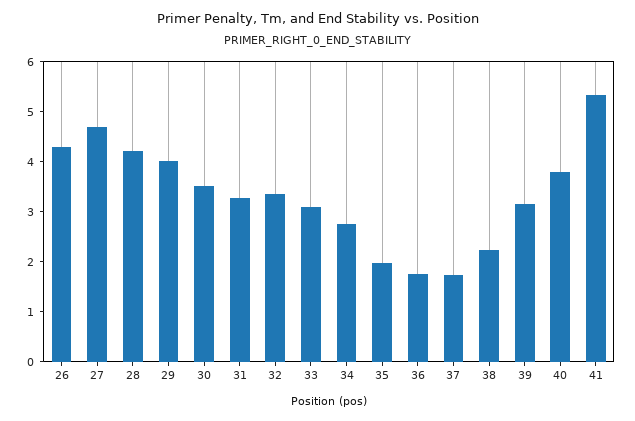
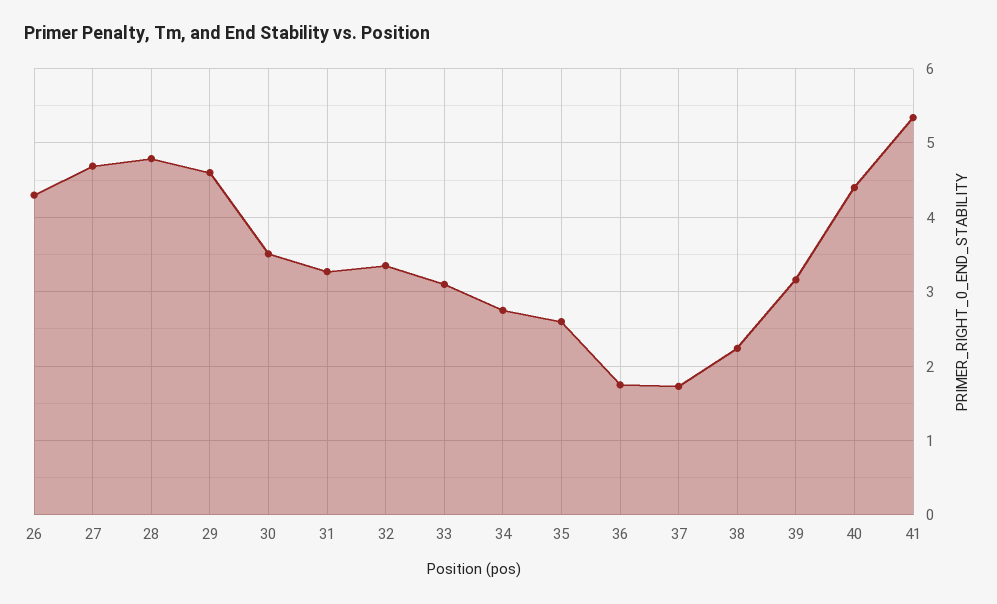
28: 4.2 -> 4.8
29: 4 -> 4.6
35: 2 -> 2.6
40: 3.8 -> 4.4

